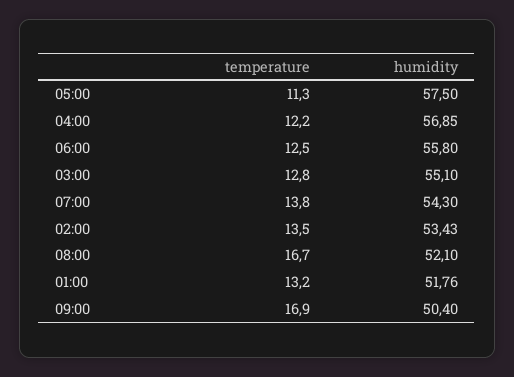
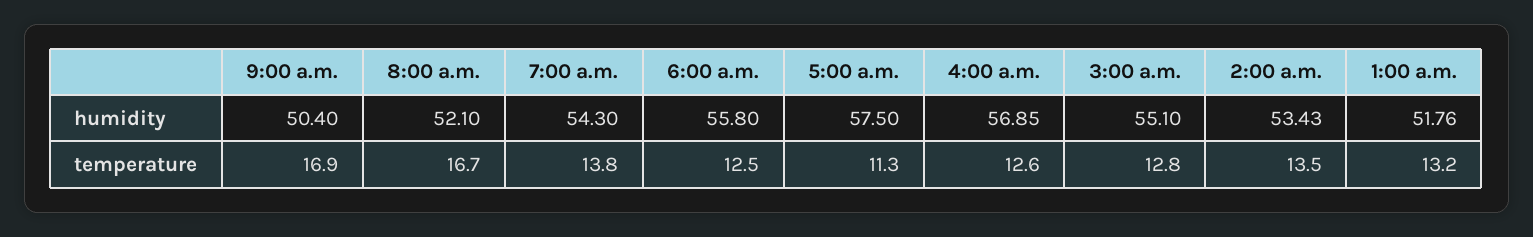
temperature, 04:00: 12.2 -> 12.6

